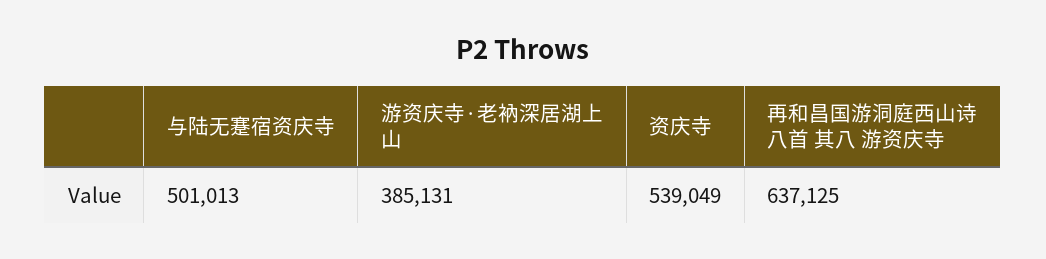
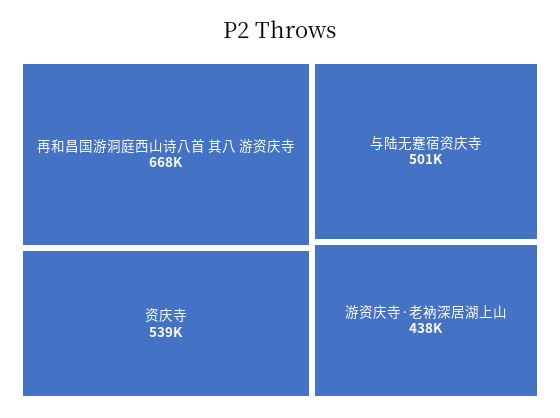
游资庆寺·老衲深居湖上山: 385131 -> 438000
再和昌国游洞庭西山诗八首 其八 游资庆寺: 637125 -> 668000

